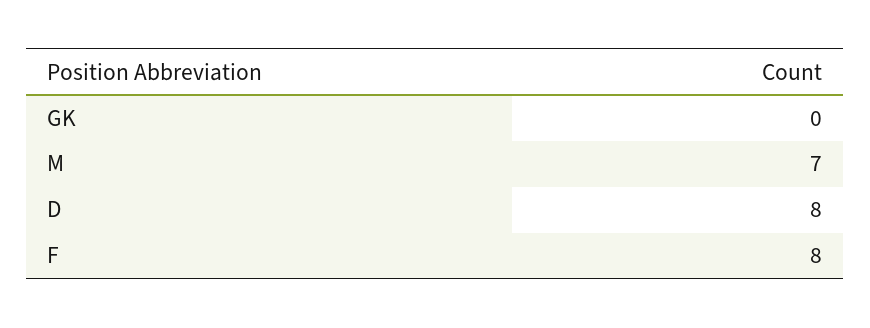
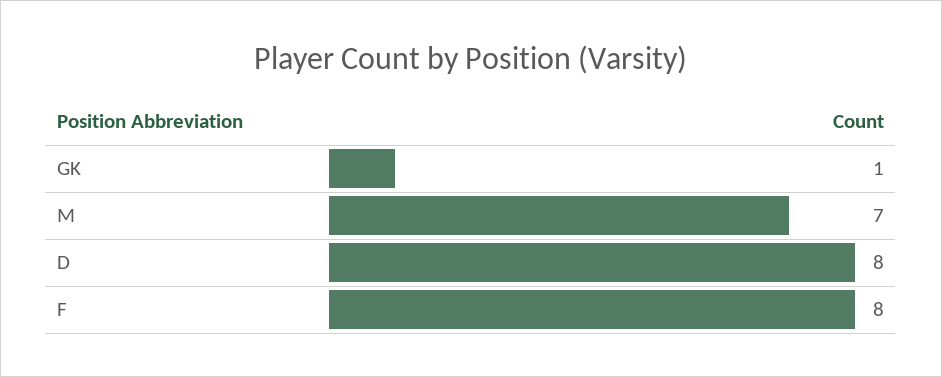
GK: 0 -> 1

